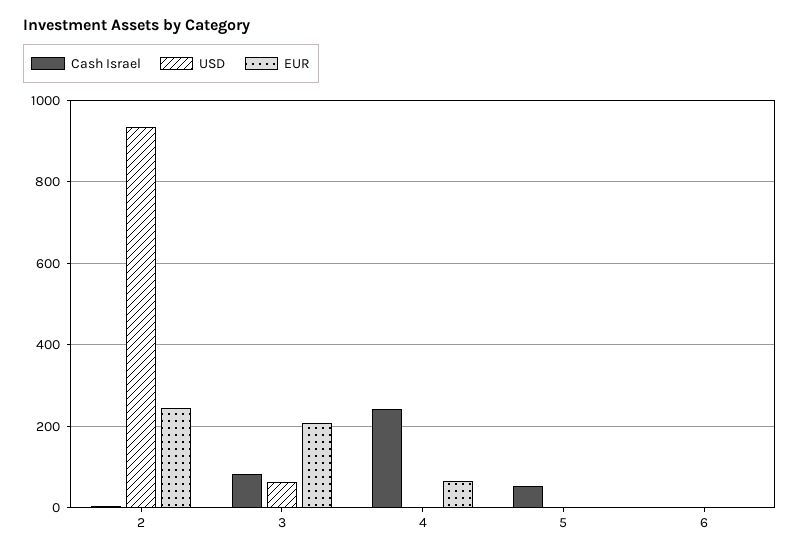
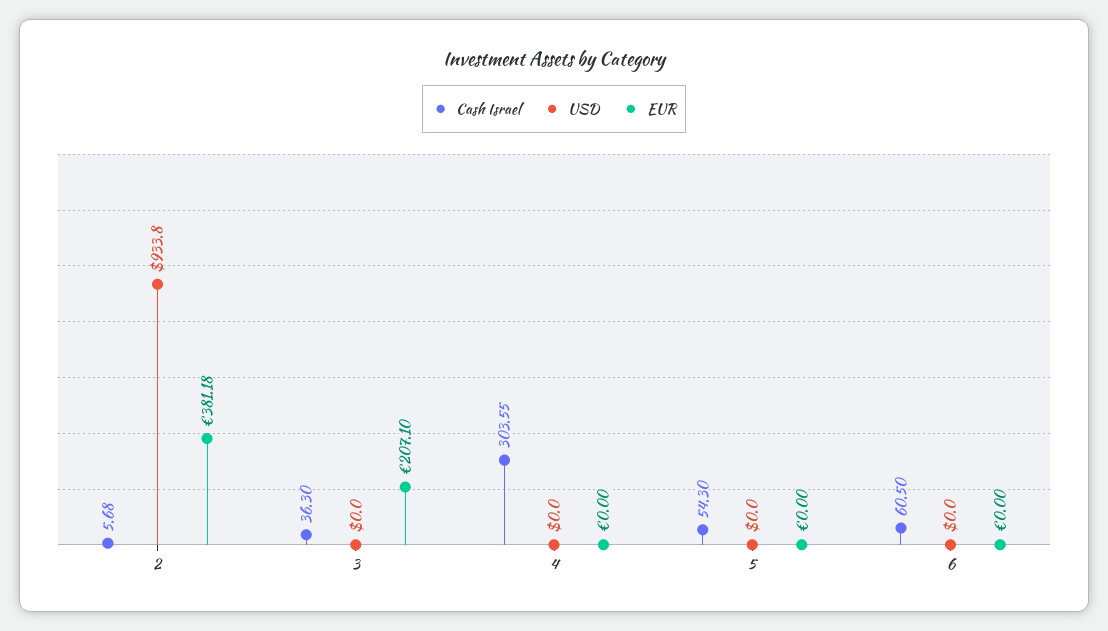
EUR, 2: 240 -> 381.18
Cash Israel, 3: 80 -> 36.3
USD, 3: 60 -> 0
Cash Israel, 4: 240 -> 303.55
EUR, 4: 60 -> 0
Cash Israel, 6: 0 -> 60.5

